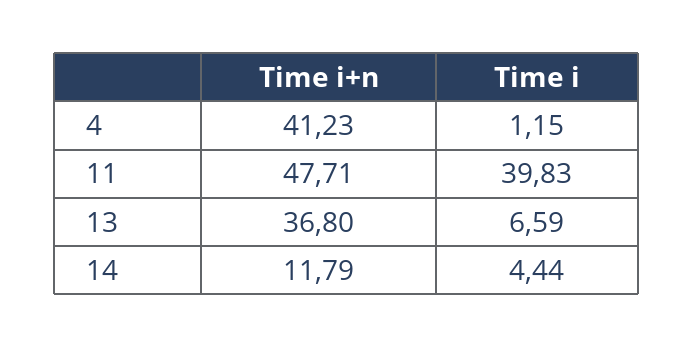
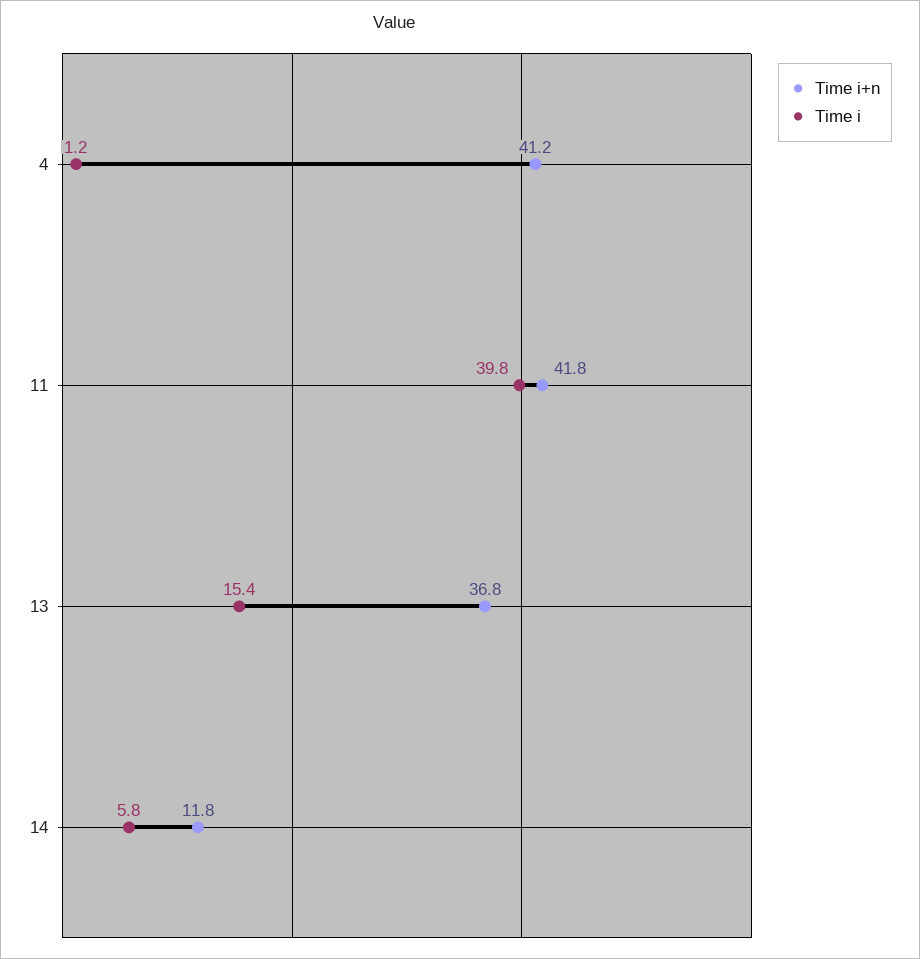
Time i+n, 11: 47.71 -> 41.8
Time i, 13: 6.59 -> 15.4
Time i, 14: 4.44 -> 5.8

